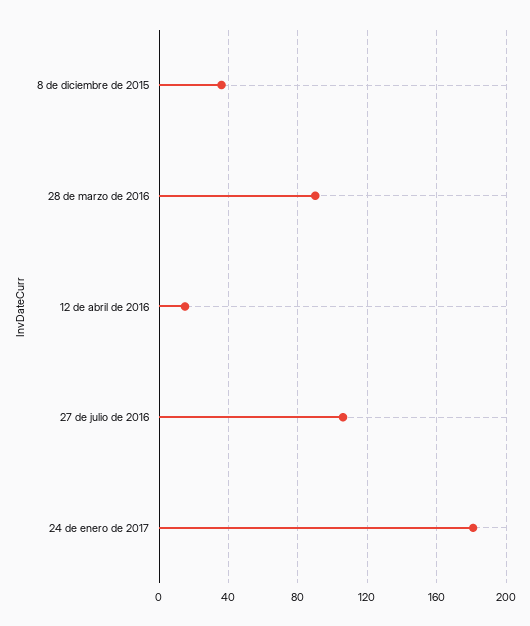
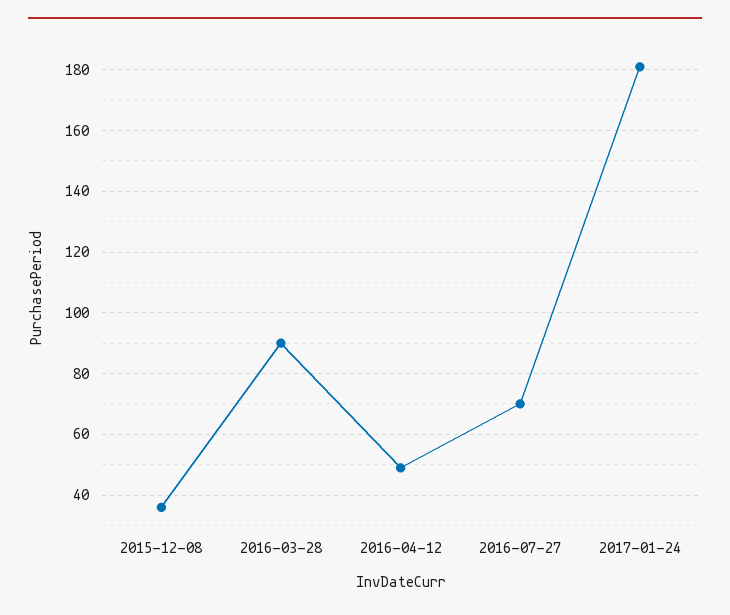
12 de abril de 2016: 15 -> 50
27 de julio de 2016: 105 -> 70

